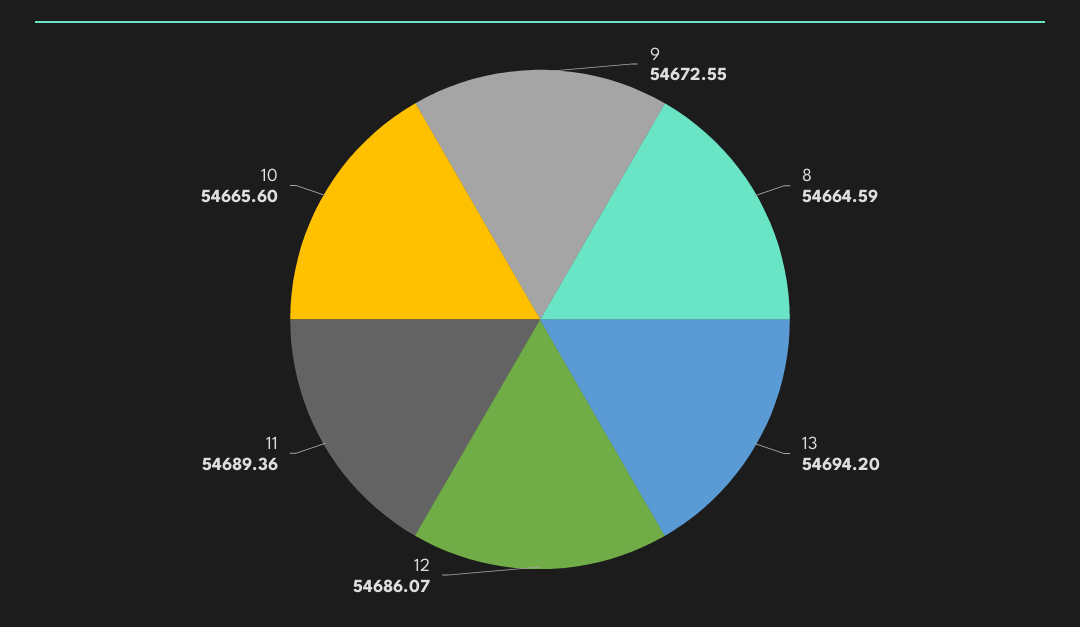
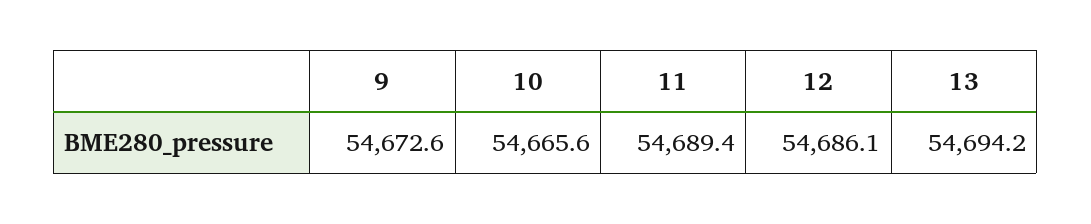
8: 54664.59 -> none

